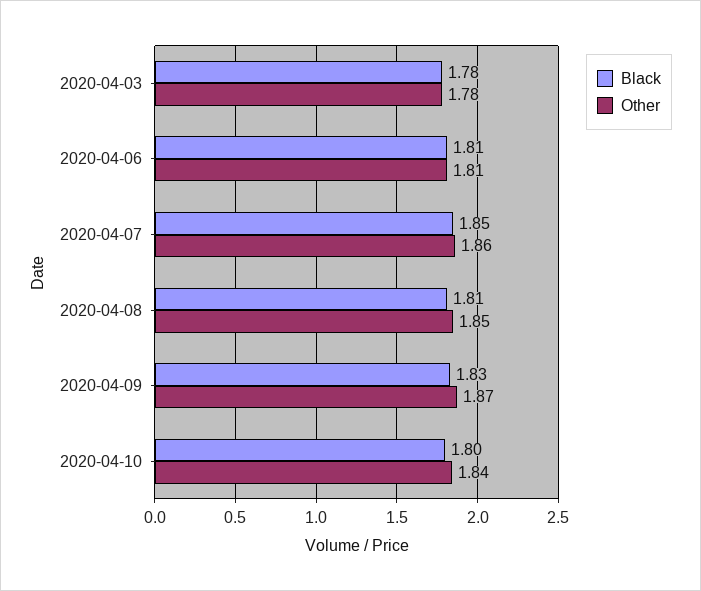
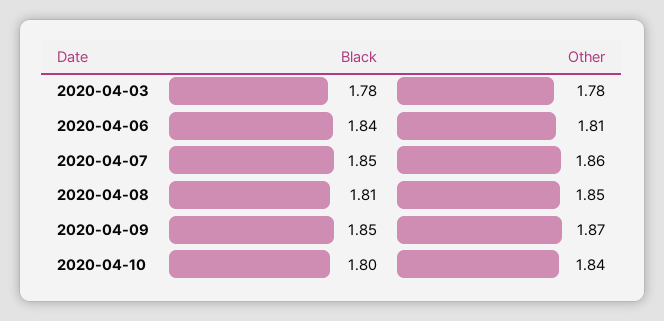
Black, 2020-04-06: 1.81 -> 1.84
Black, 2020-04-09: 1.83 -> 1.85

